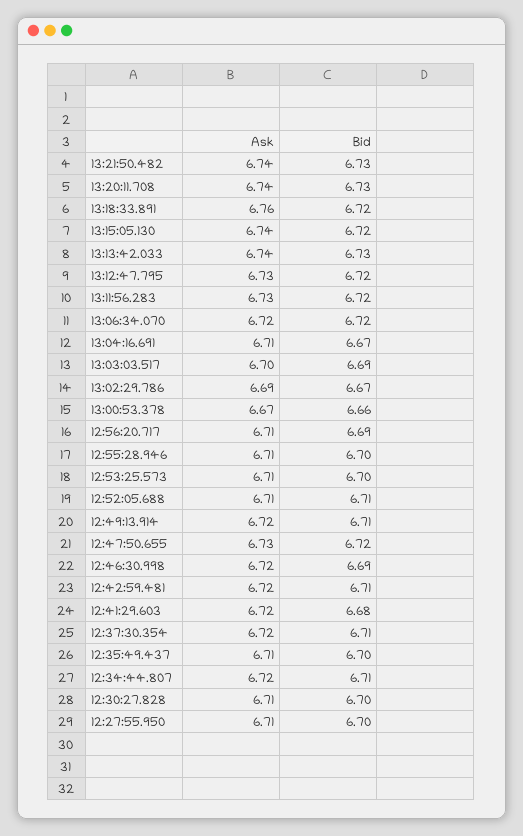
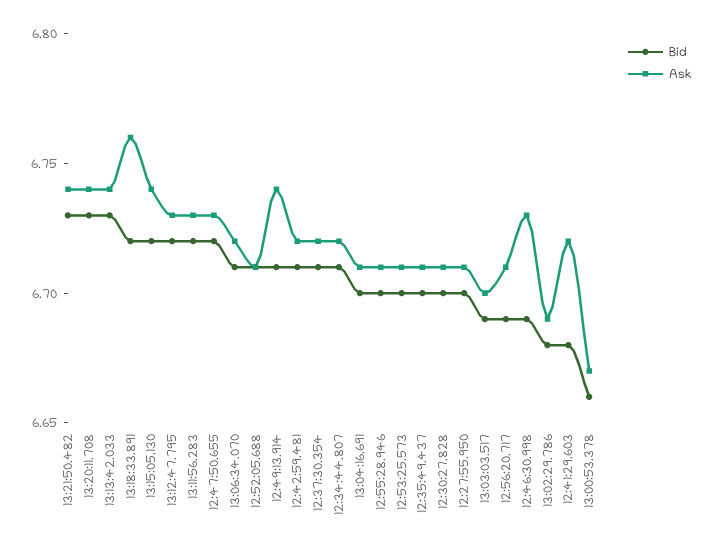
Bid, 13:06:34.070: 6.72 -> 6.71
Bid, 13:04:16.691: 6.67 -> 6.7
Bid, 13:02:29.786: 6.67 -> 6.68
Ask, 12:49:13.914: 6.72 -> 6.74
Ask, 12:46:30.998: 6.72 -> 6.73

